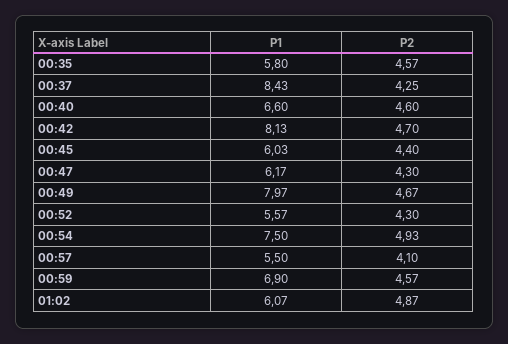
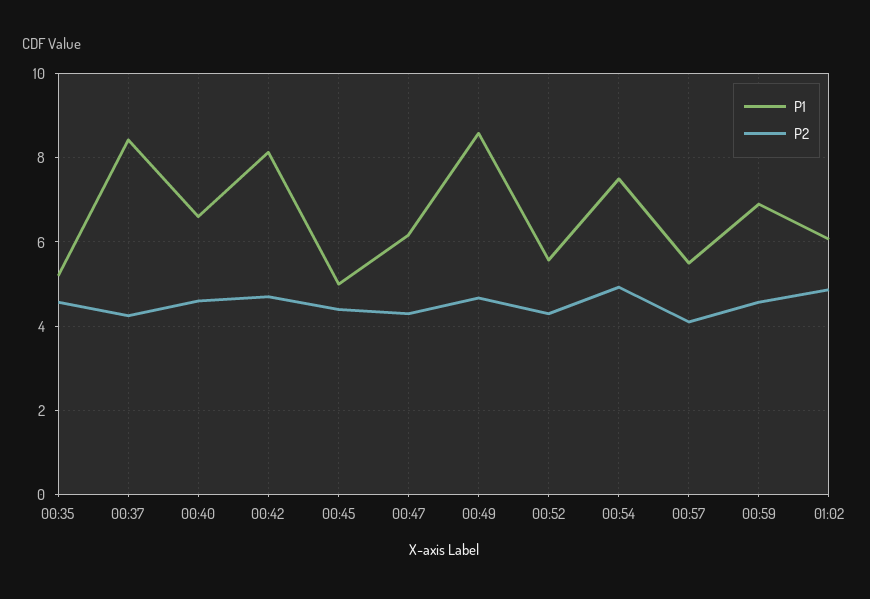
P1, 00:35: 5.8 -> 5.2
P1, 00:45: 6.03 -> 5
P1, 00:49: 7.97 -> 8.6

